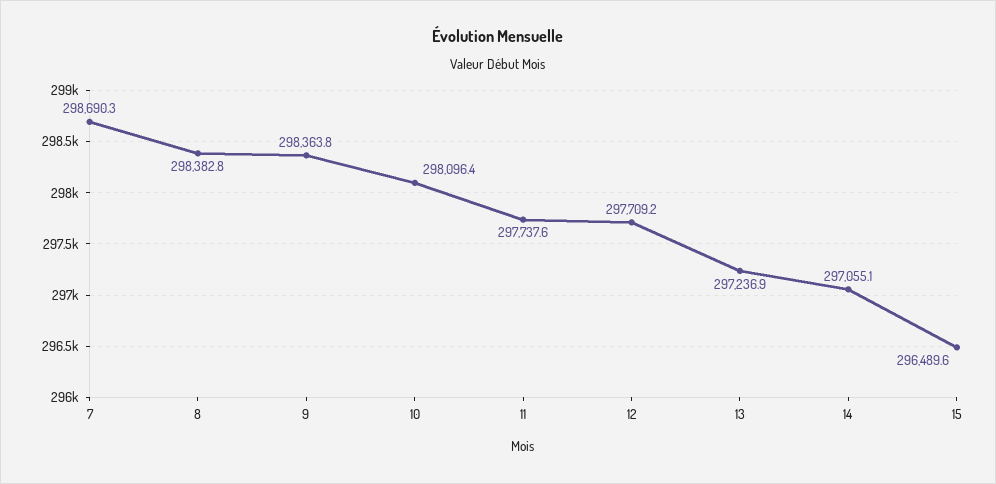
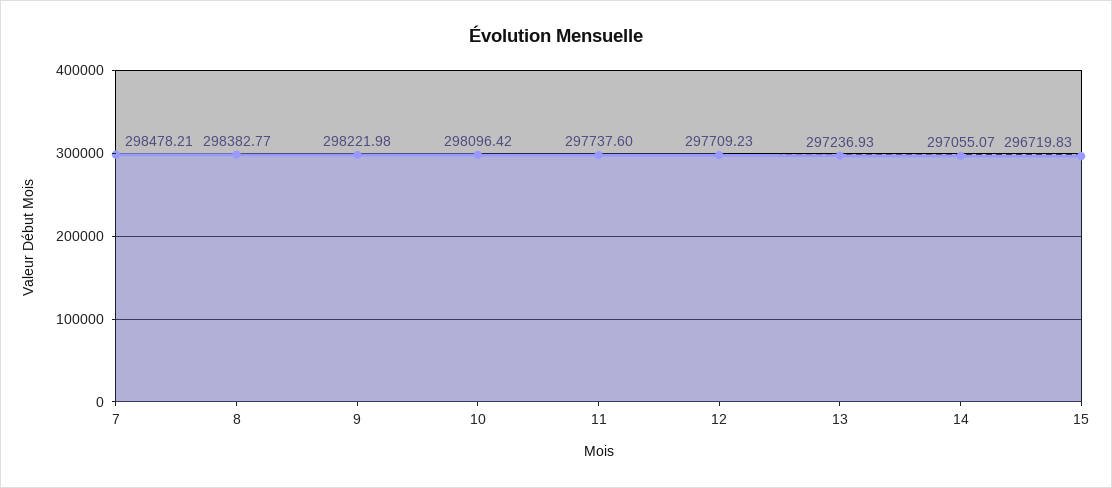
7: 298690.3 -> 298478.21
9: 298363.8 -> 298221.98
15: 296489.6 -> 296719.83

